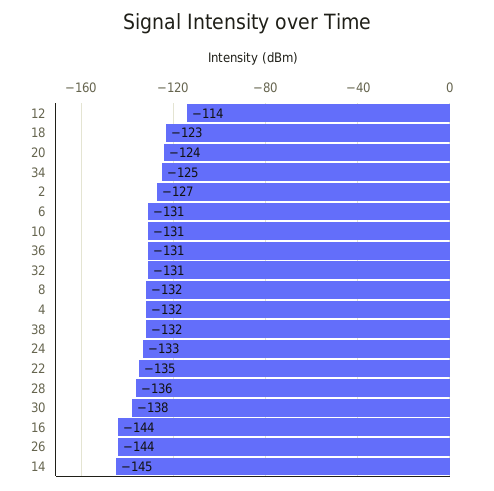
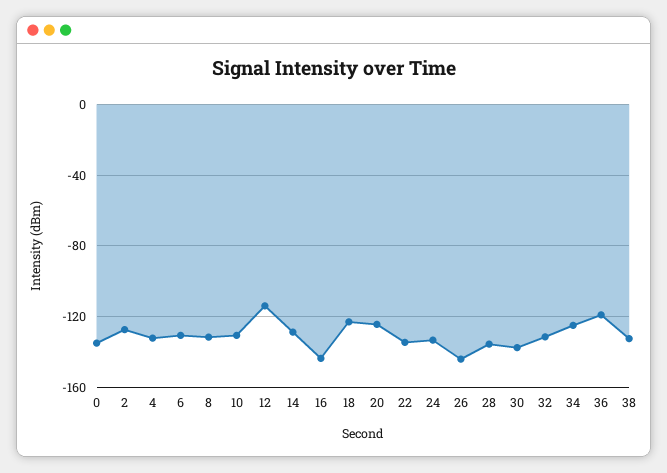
36: -131 -> -120
14: -145 -> -130
0: none -> -135

